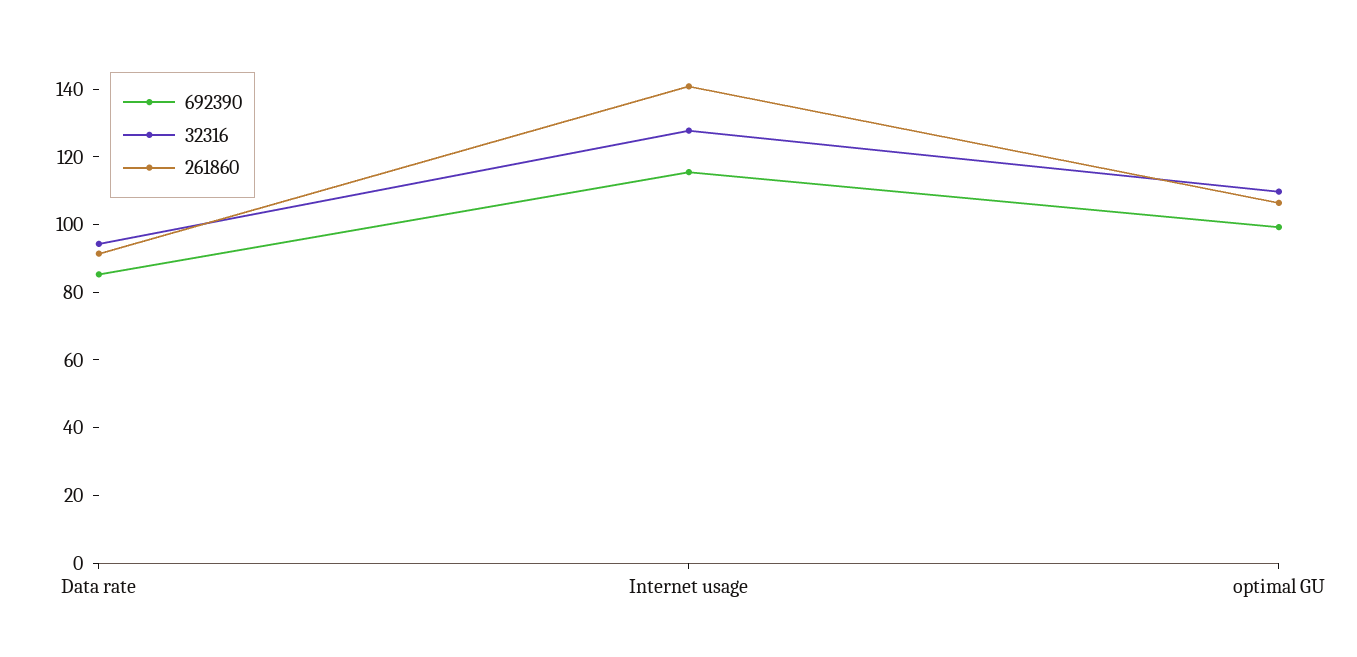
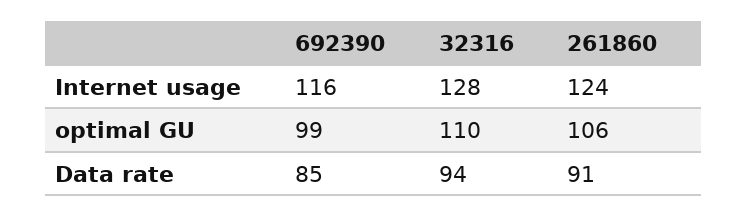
261860, Internet usage: 140 -> 124

